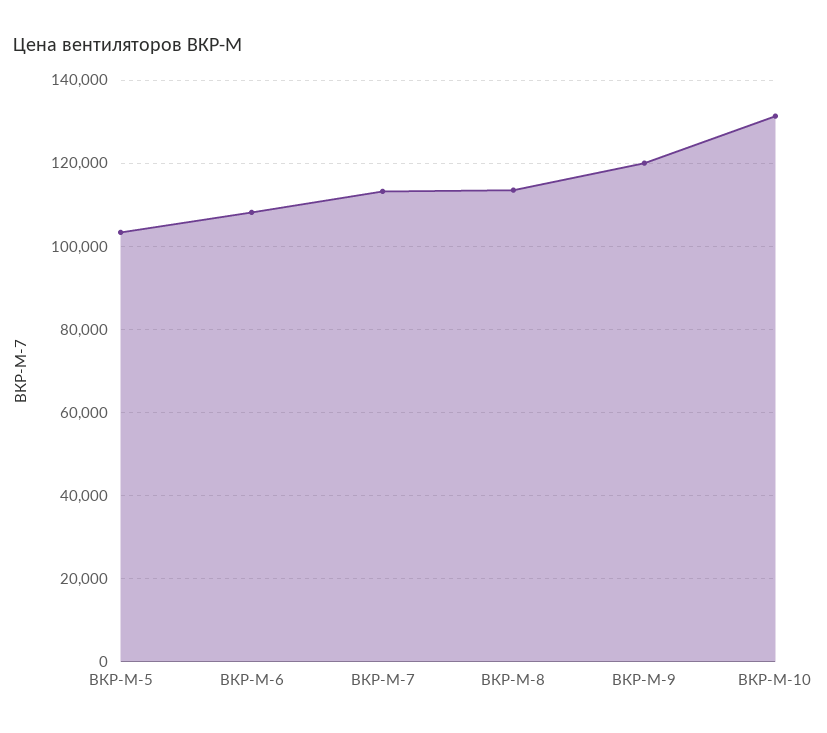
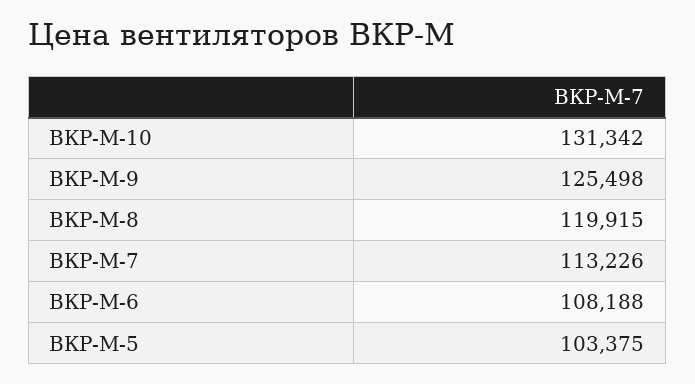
ВКР-М-8: 114000 -> 119915
ВКР-М-9: 120000 -> 125498

